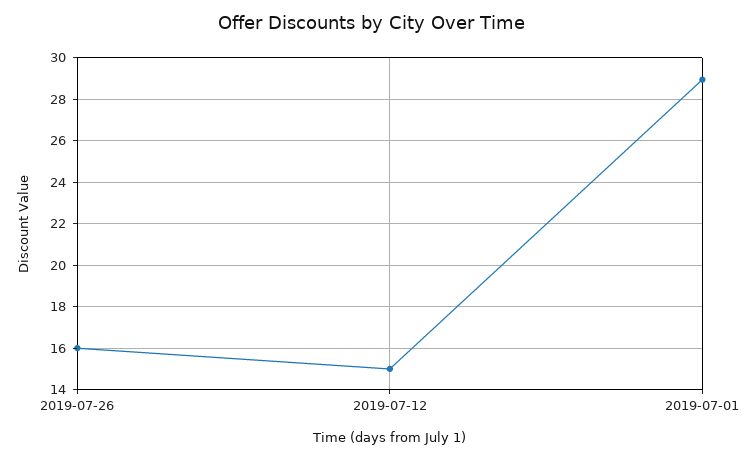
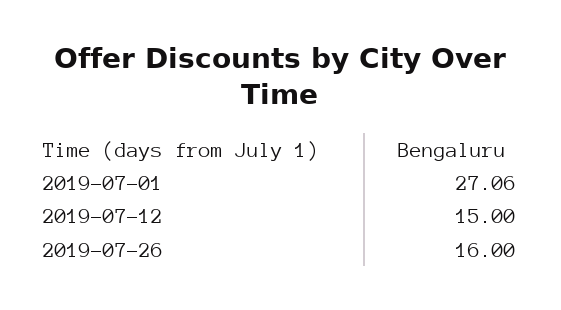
2019-07-01: 29 -> 27.06

